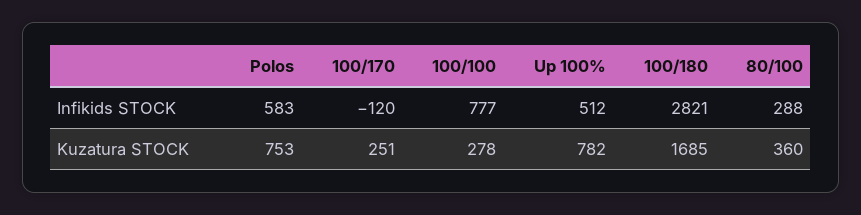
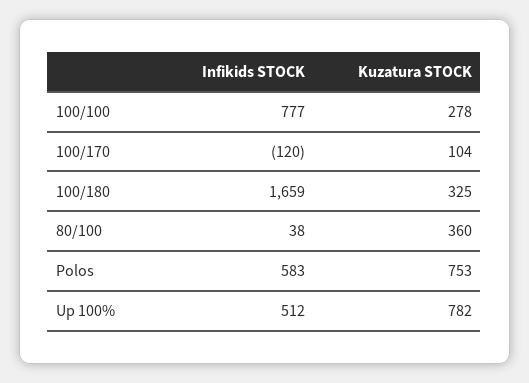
100/180, Infikids STOCK: 2821 -> 1659
80/100, Infikids STOCK: 288 -> 38
100/170, Kuzatura STOCK: 251 -> 104
100/180, Kuzatura STOCK: 1685 -> 325

